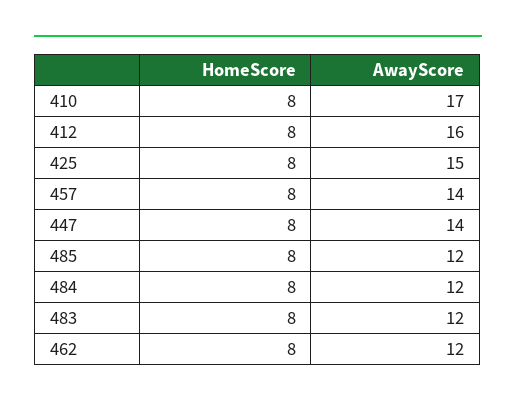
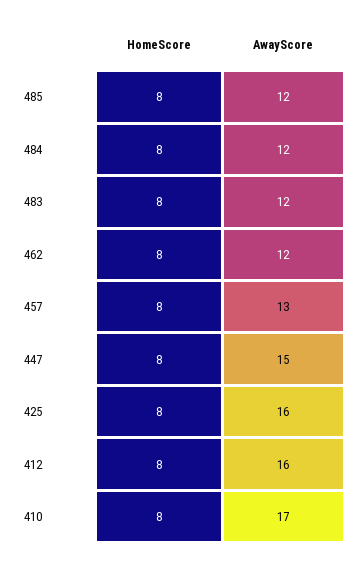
AwayScore, 425: 15 -> 16
AwayScore, 457: 14 -> 13
AwayScore, 447: 14 -> 15

